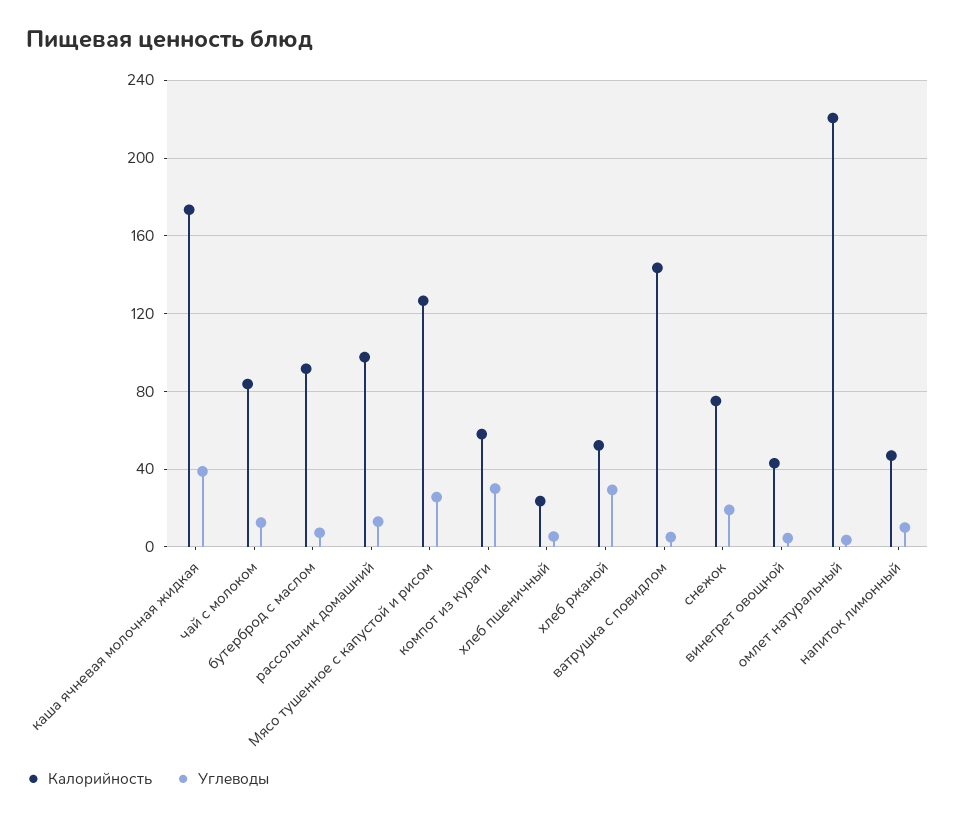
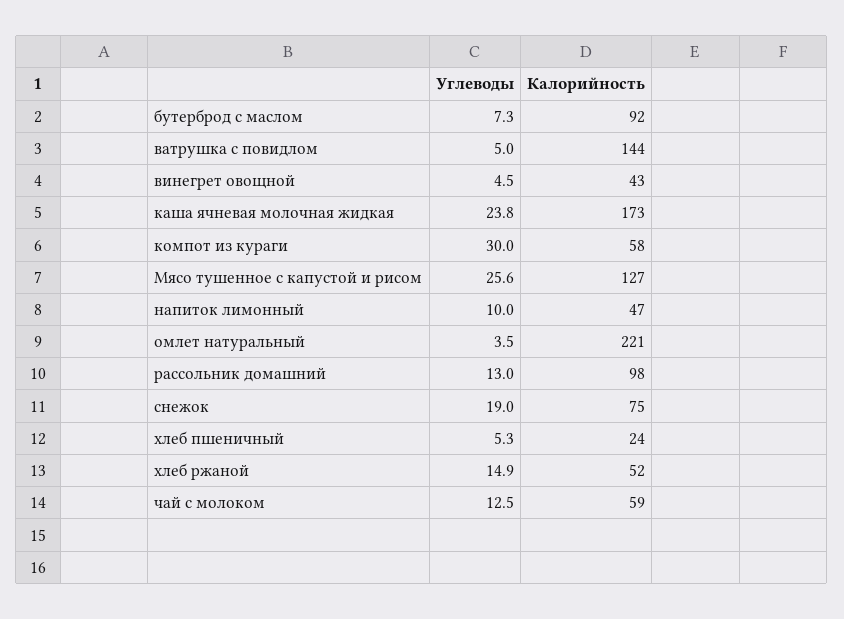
Углеводы, каша ячневая молочная жидкая: 40 -> 23.8
Калорийность, чай с молоком: 85 -> 59
Углеводы, хлеб ржаной: 30 -> 14.9

